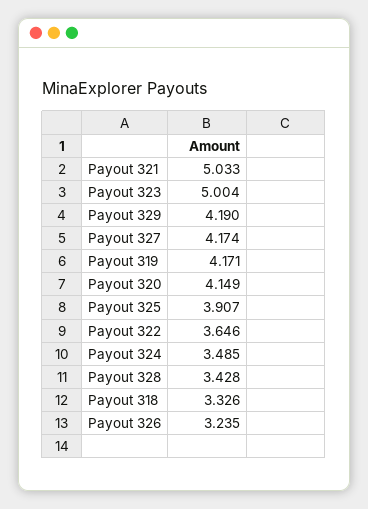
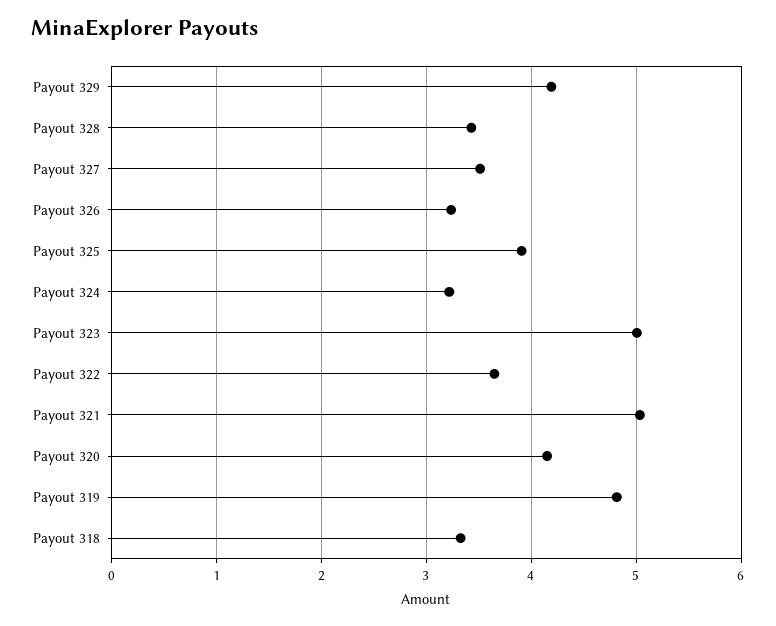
Payout 327: 4.174 -> 3.5
Payout 319: 4.171 -> 4.8
Payout 324: 3.485 -> 3.2

